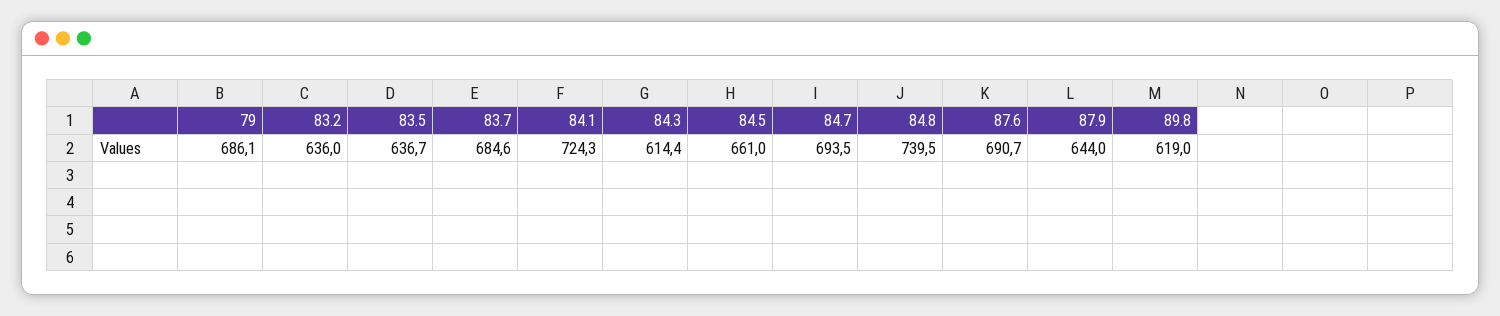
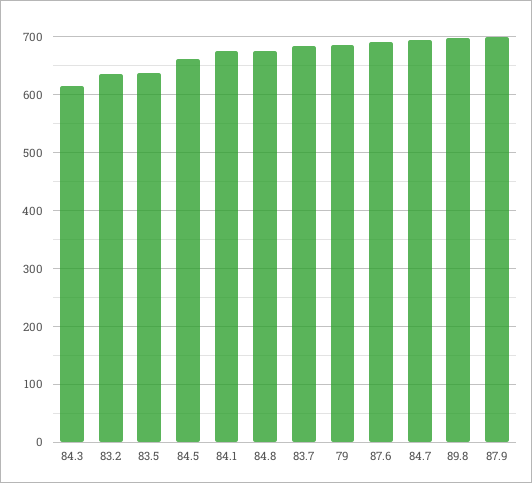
84.1: 724.3 -> 680
84.8: 739.5 -> 680
87.9: 644 -> 700
89.8: 619 -> 700

